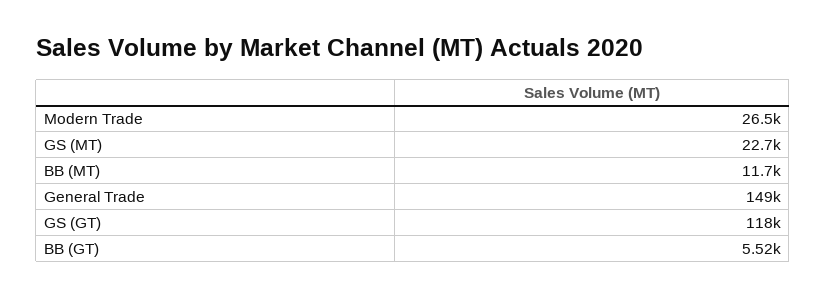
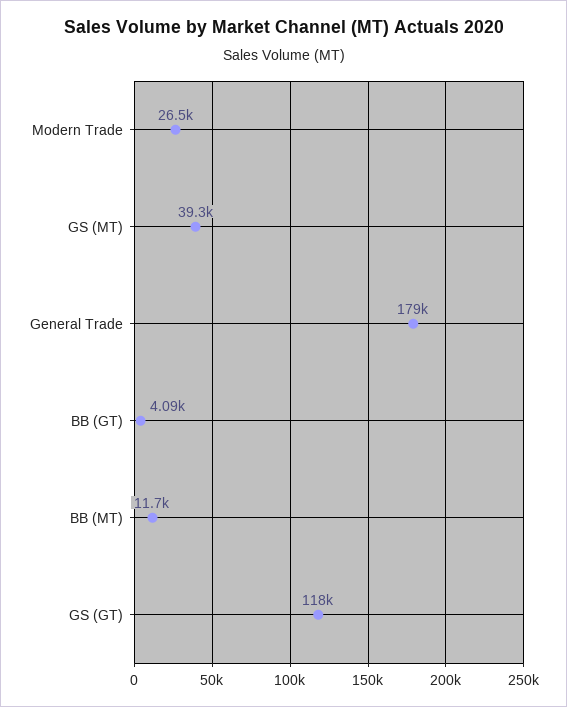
GS (MT): 22700 -> 39300
General Trade: 149000 -> 179000
BB (GT): 5520 -> 4090

